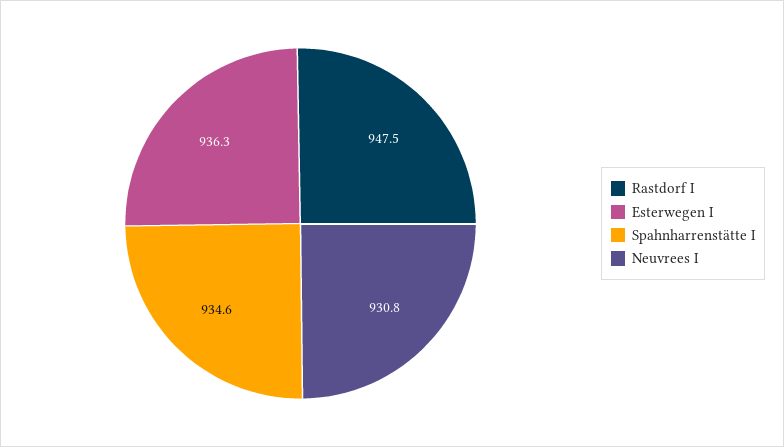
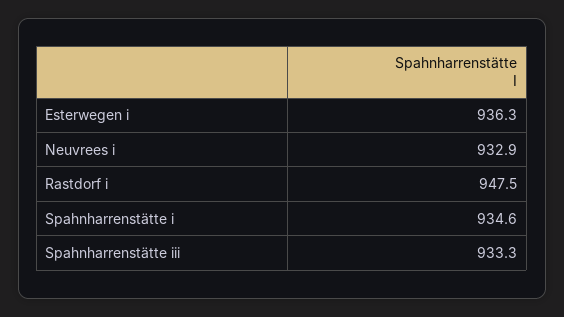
Neuvrees I: 930.8 -> 932.9
Spahnharrenstätte iii: none -> 933.3

